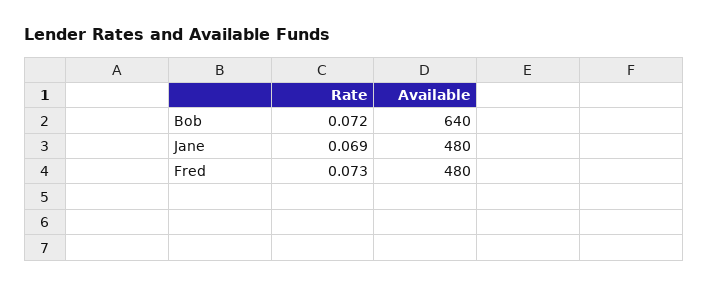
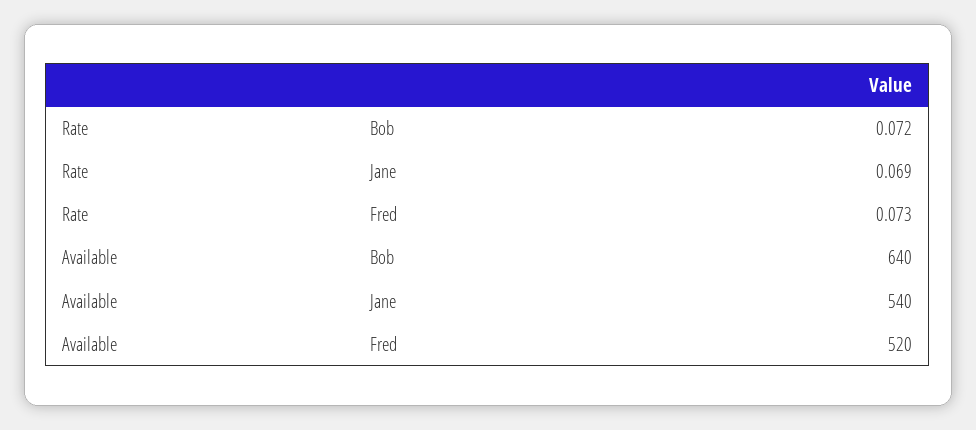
Available, Jane: 480 -> 540
Available, Fred: 480 -> 520

